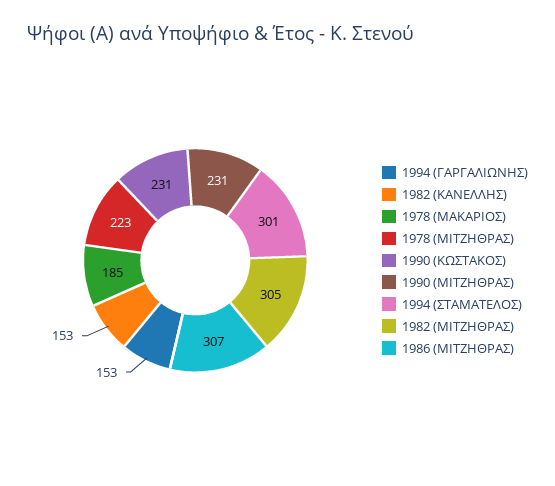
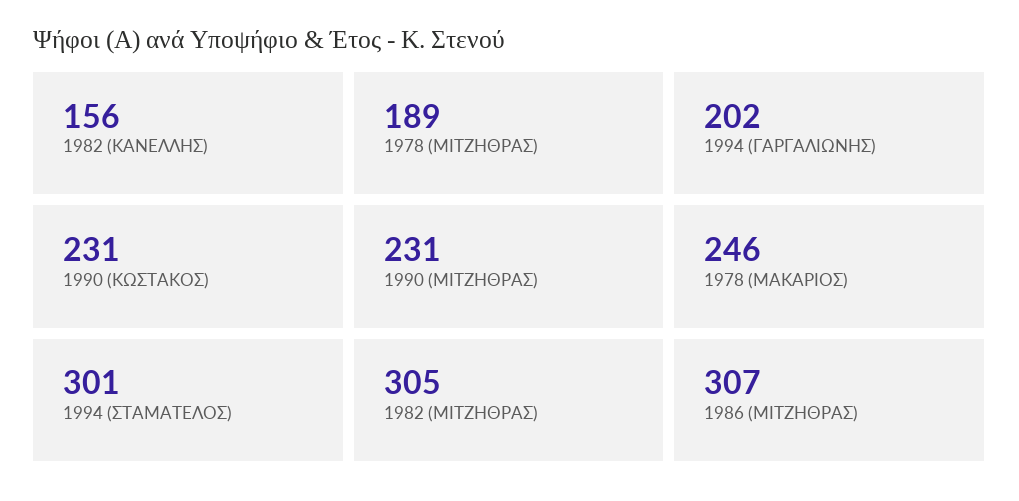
1994 (ΓΑΡΓΑΛΙΩΝΗΣ): 153 -> 202
1982 (ΚΑΝΕΛΛΗΣ): 153 -> 156
1978 (ΜΑΚΑΡΙΟΣ): 185 -> 246
1978 (ΜΙΤΖΗΘΡΑΣ): 223 -> 189

